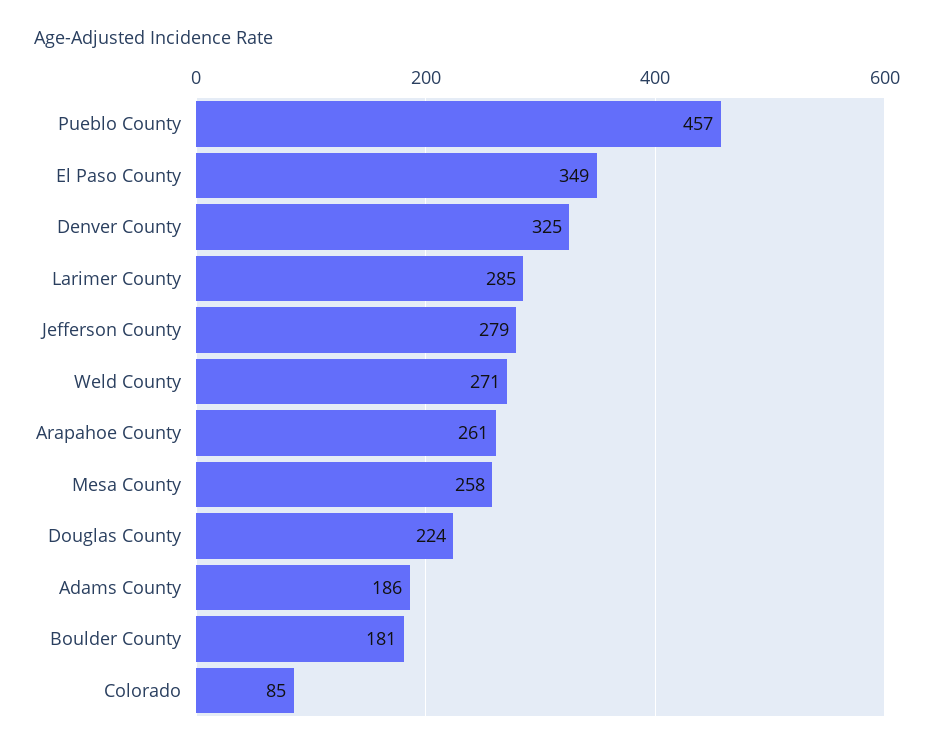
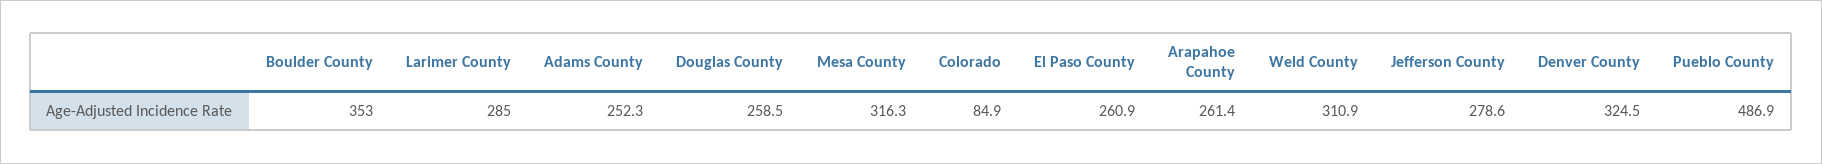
Pueblo County: 457 -> 486.9
El Paso County: 349 -> 260.9
Weld County: 271 -> 310.9
Mesa County: 258 -> 316.3
Douglas County: 224 -> 258.5
Adams County: 186 -> 252.3
Boulder County: 181 -> 353

